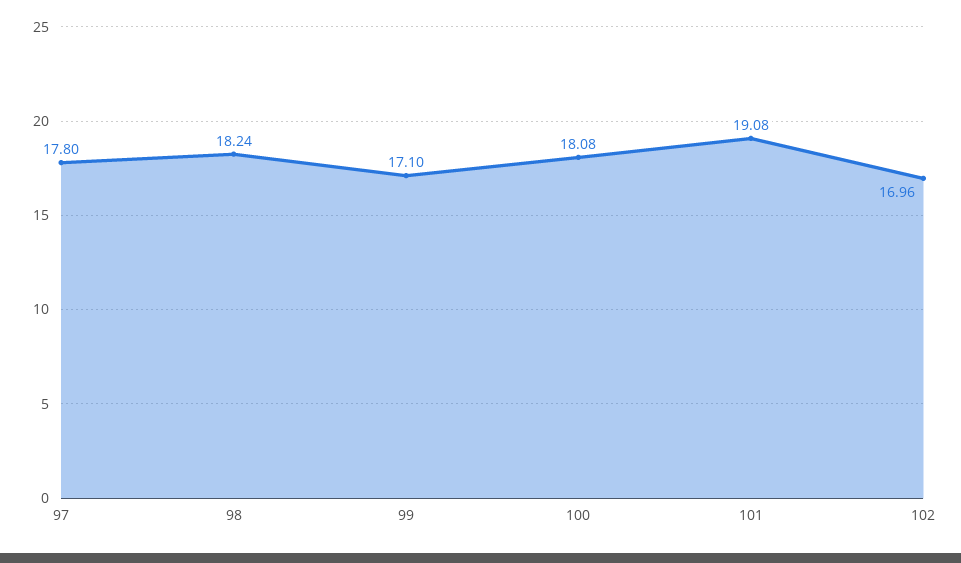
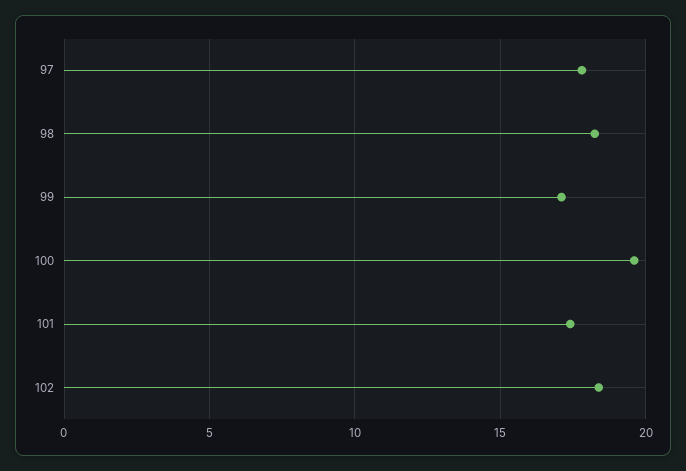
100: 18.08 -> 19.5
101: 19.08 -> 17.5
102: 16.96 -> 18.5

